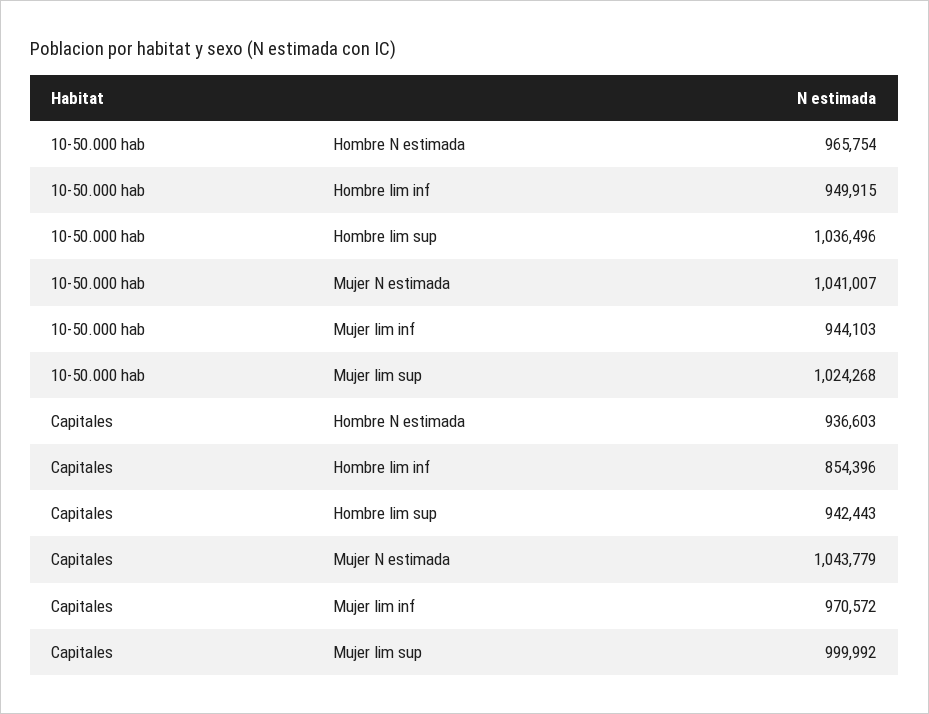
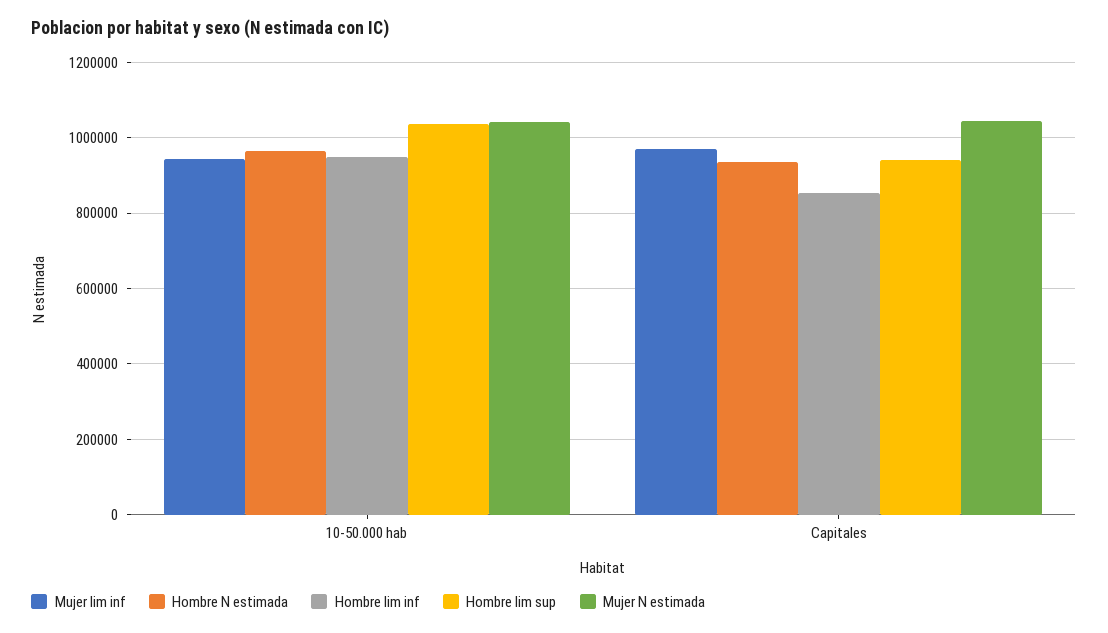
Mujer lim sup, 10-50.000 hab: 1024268 -> none
Mujer lim sup, Capitales: 999992 -> none

